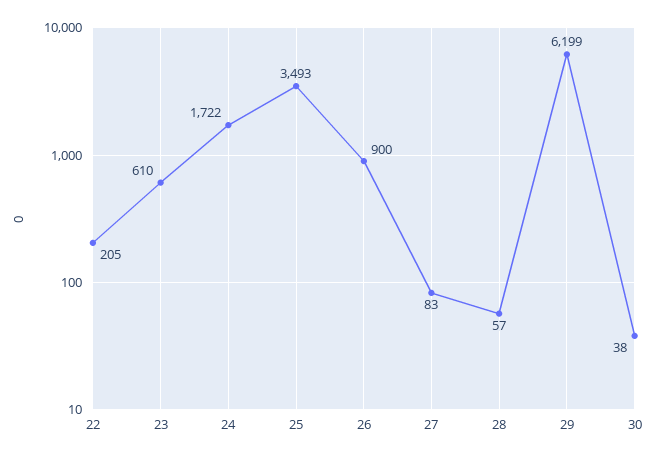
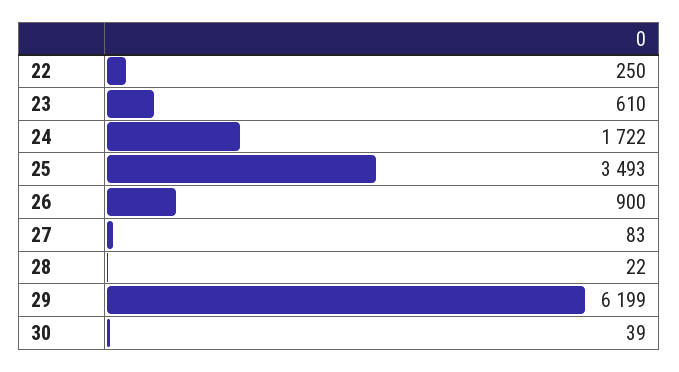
22: 205 -> 250
28: 57 -> 22
30: 38 -> 39

